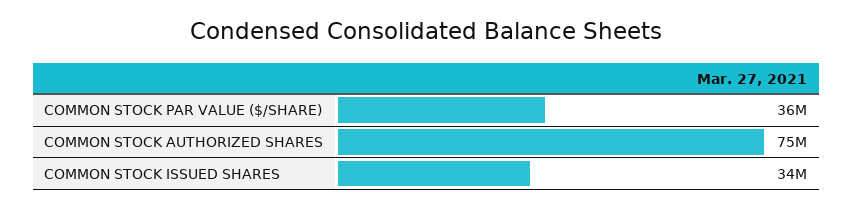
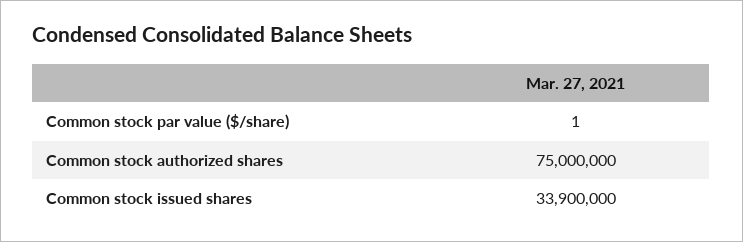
COMMON STOCK PAR VALUE ($/SHARE): 36000000 -> 1

